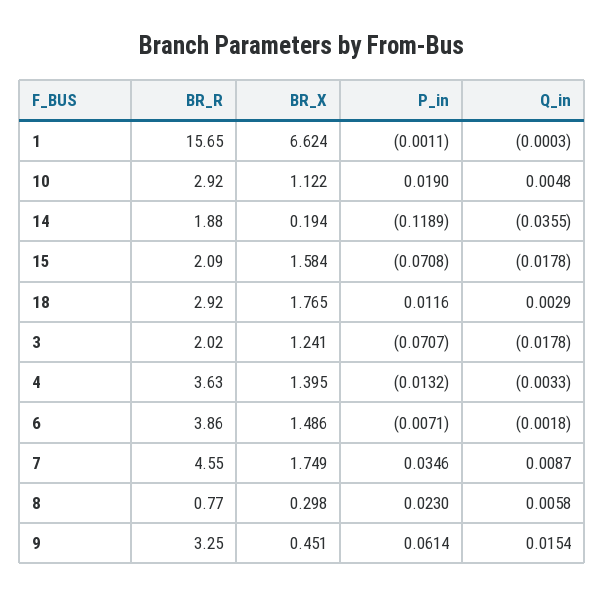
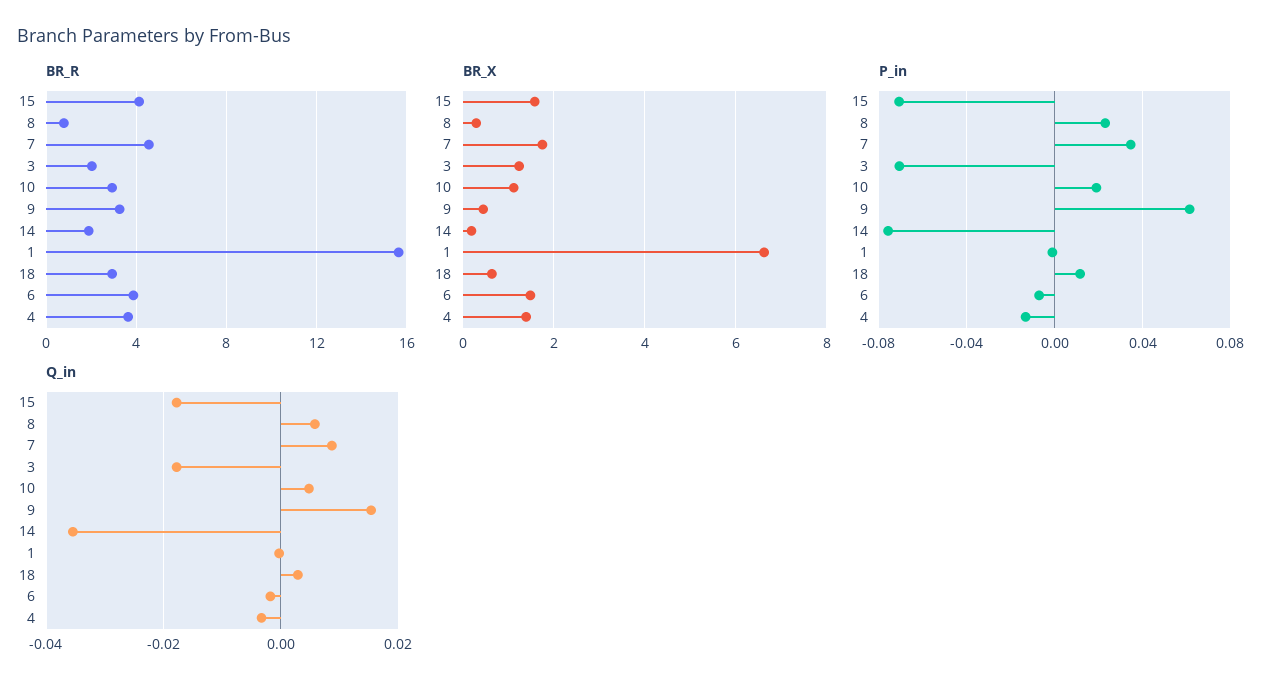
P_in, 14: -0.1189 -> -0.075
BR_R, 15: 2.09 -> 4
BR_X, 18: 1.765 -> 0.6

